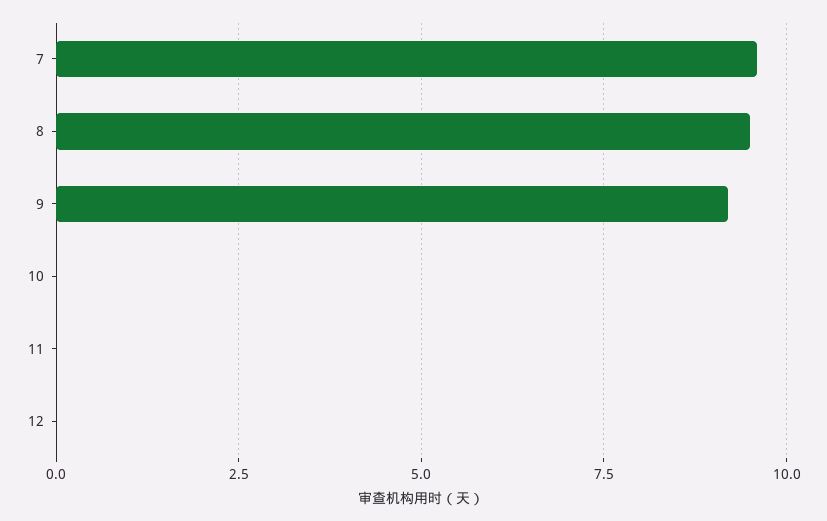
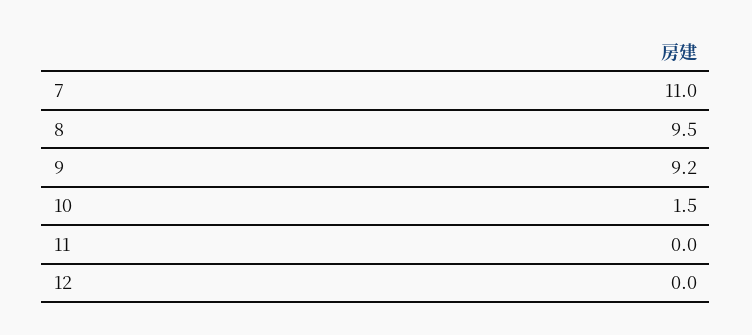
7: 9.5 -> 11
10: 0 -> 1.5

